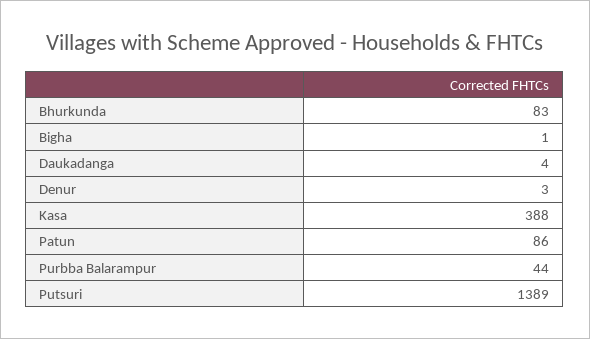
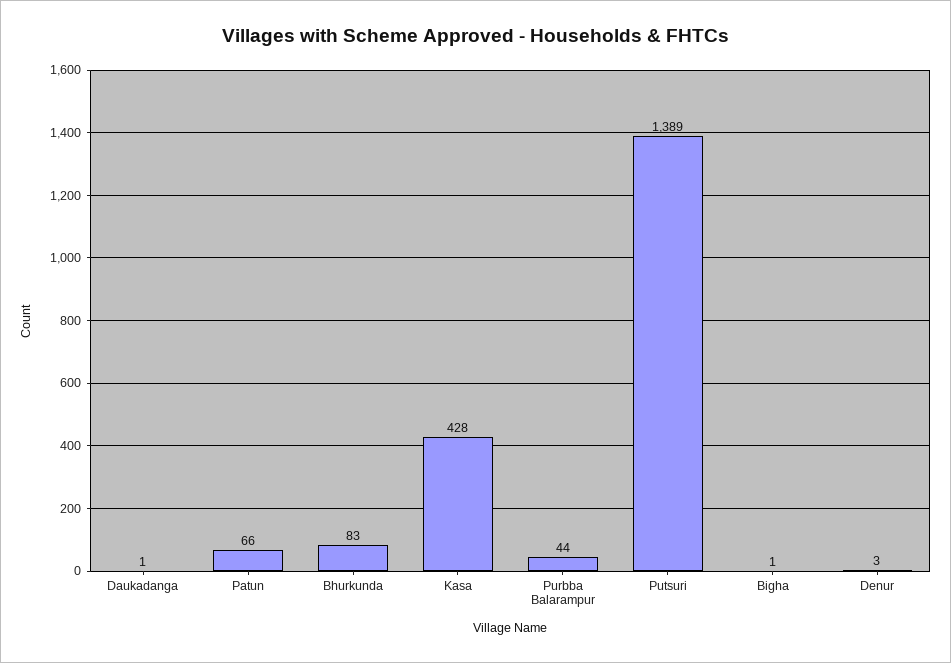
Daukadanga: 4 -> 1
Kasa: 388 -> 428
Patun: 86 -> 66

